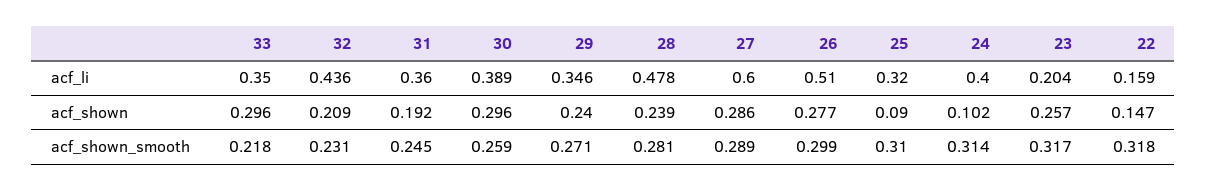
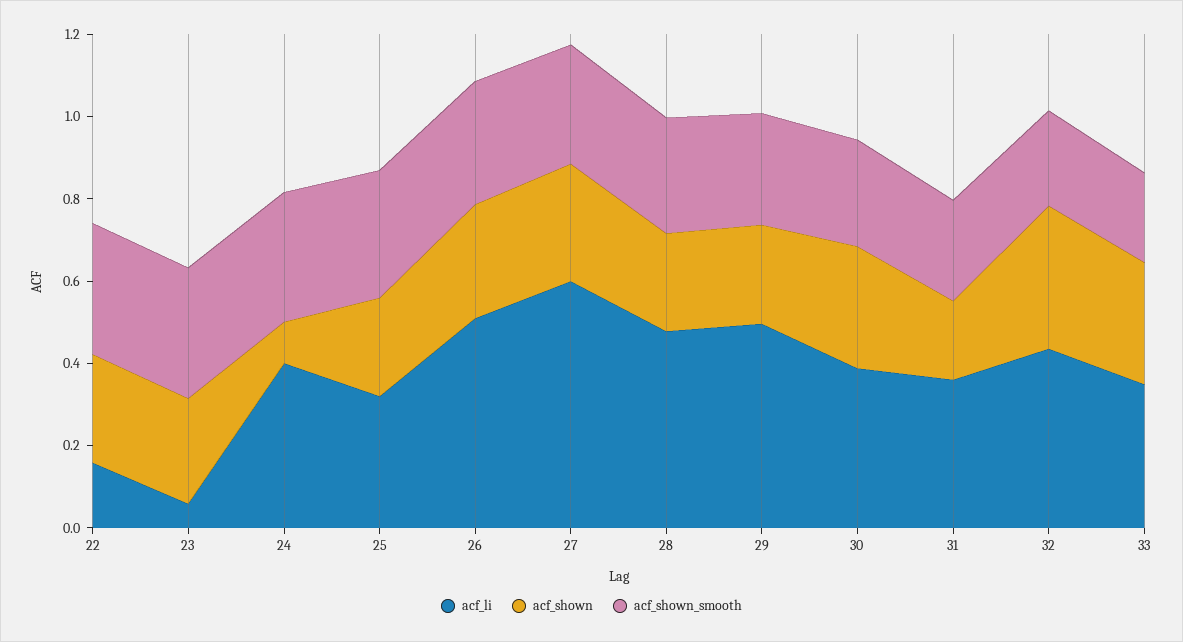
acf_li, 29: 0.346 -> 0.5
acf_li, 23: 0.204 -> 0.05
acf_shown, 32: 0.209 -> 0.35
acf_shown, 25: 0.09 -> 0.25
acf_shown, 22: 0.147 -> 0.25

